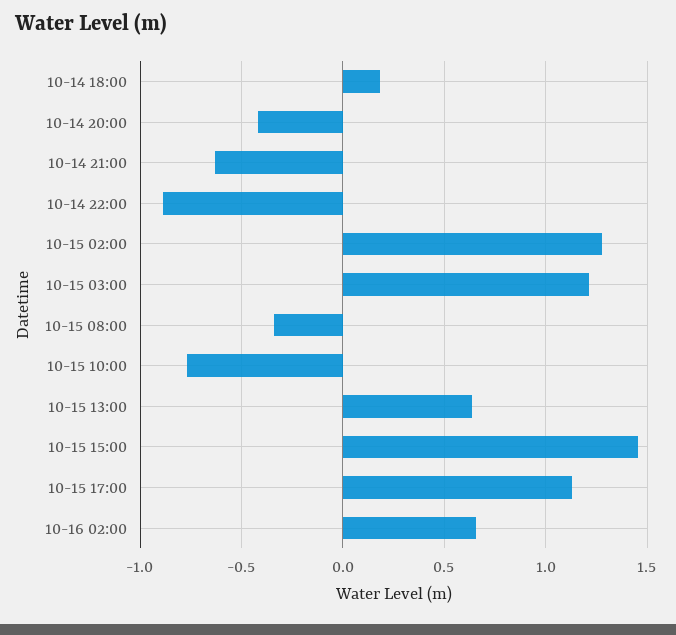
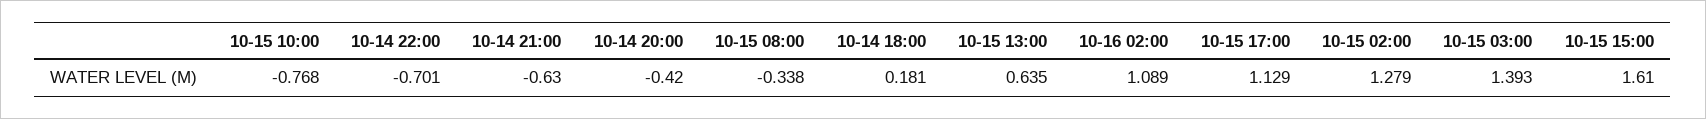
10-14 22:00: -0.9 -> -0.701
10-15 03:00: 1.2 -> 1.393
10-15 15:00: 1.45 -> 1.61
10-16 02:00: 0.65 -> 1.089

